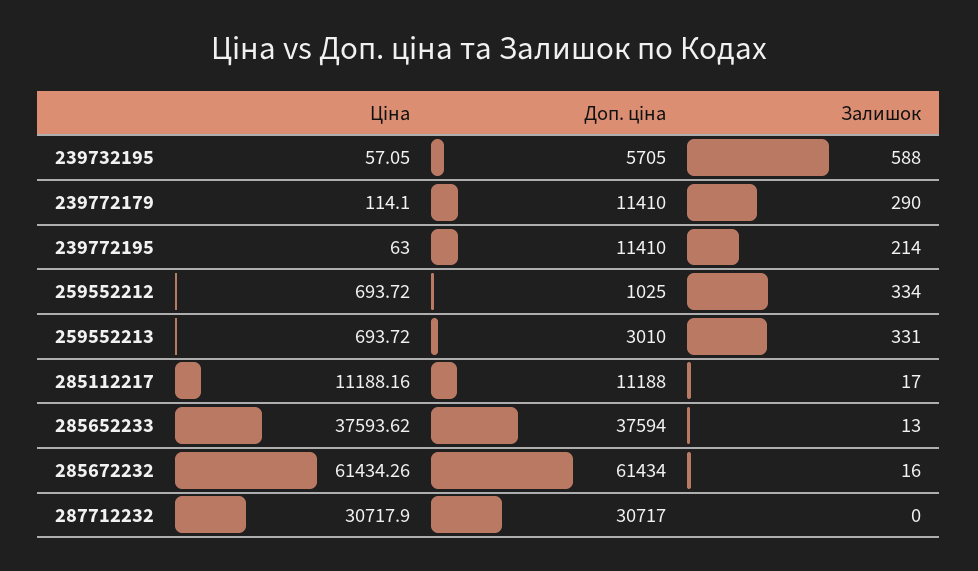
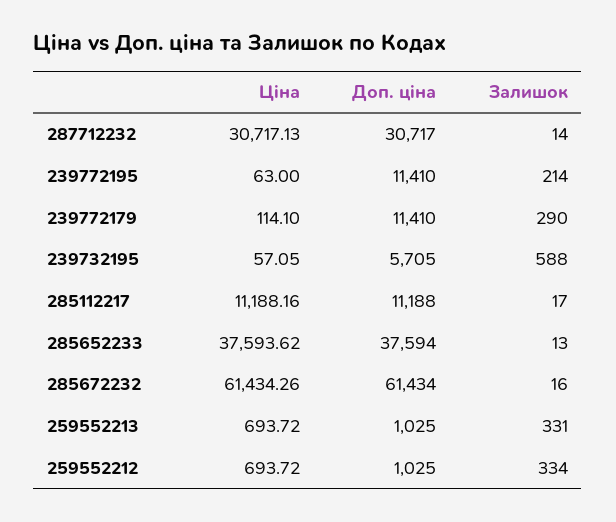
Доп. ціна, 259552213: 3010 -> 1025
Ціна, 287712232: 30717.9 -> 30717.13
Залишок, 287712232: 0 -> 14

